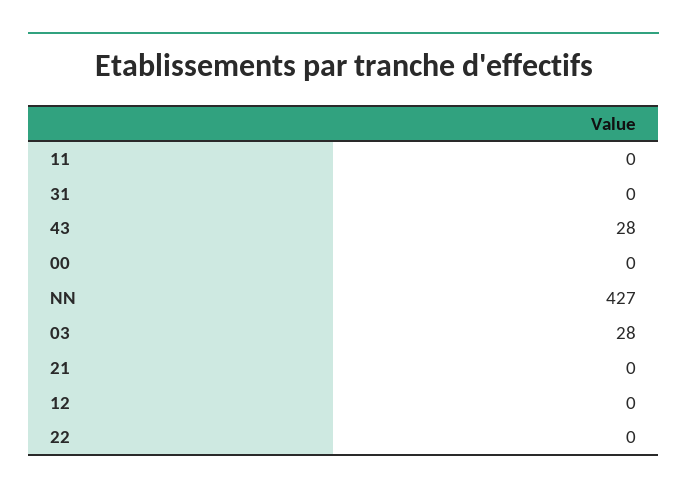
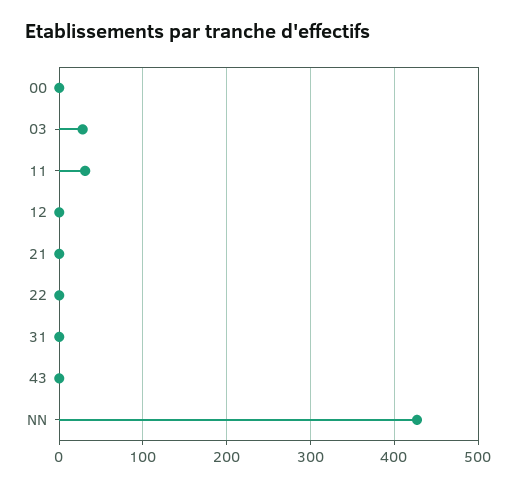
11: 0 -> 30
43: 28 -> 0

